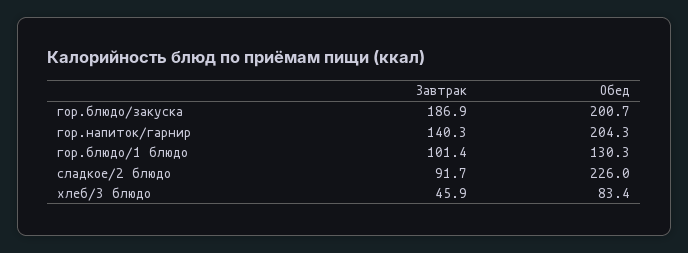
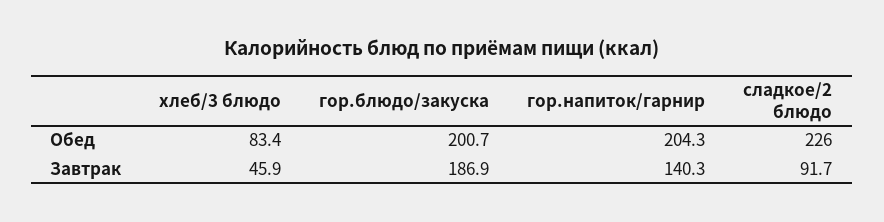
Завтрак, гор.блюдо/1 блюдо: 101.4 -> none
Обед, гор.блюдо/1 блюдо: 130.3 -> none

